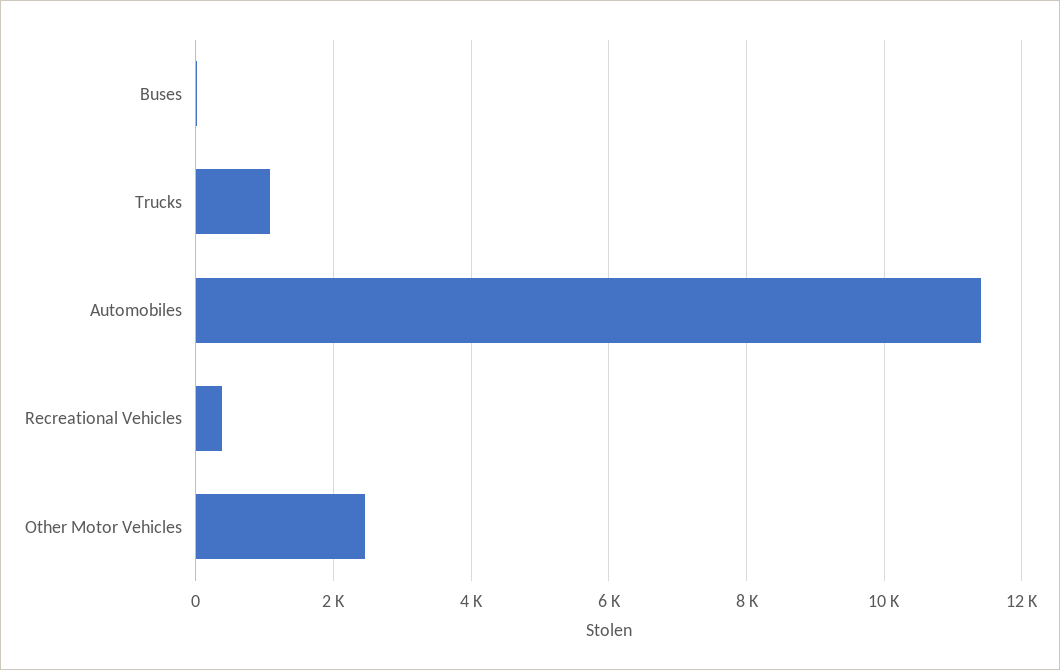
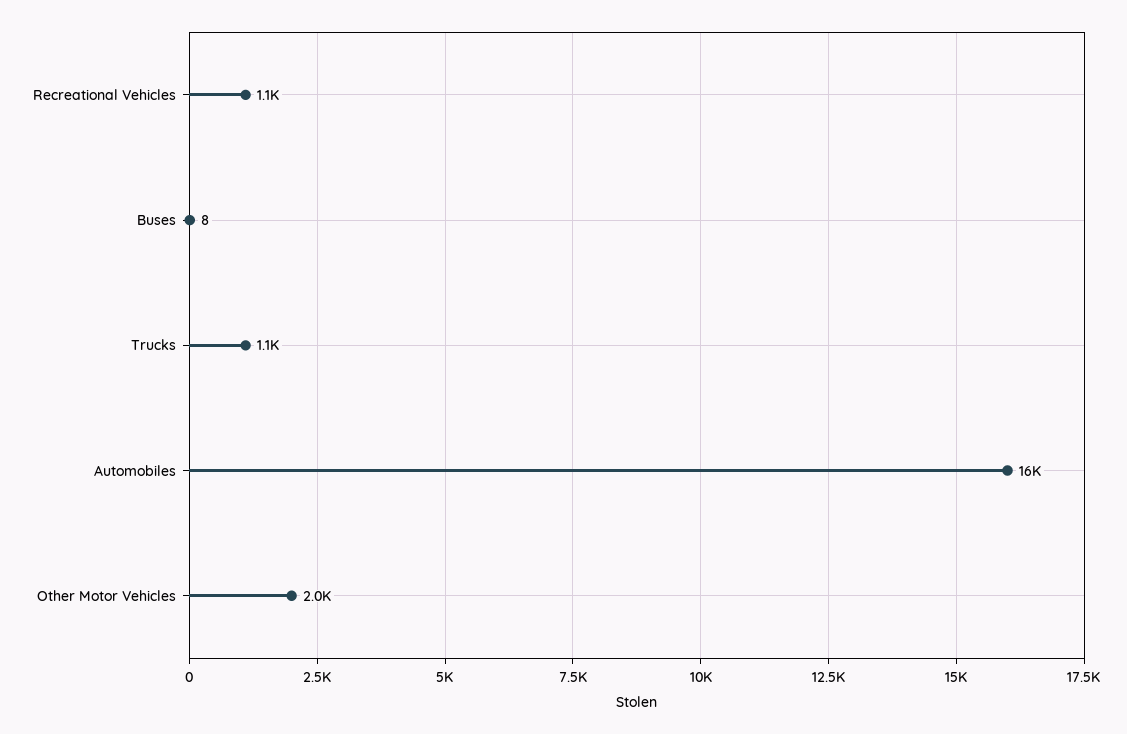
Automobiles: 11400 -> 16000
Recreational Vehicles: 400 -> 1100
Other Motor Vehicles: 2400 -> 2000

